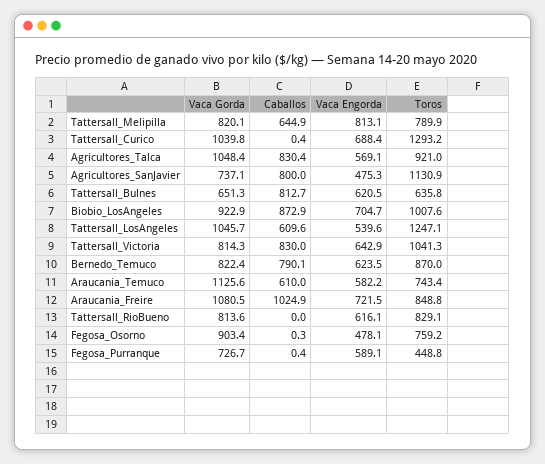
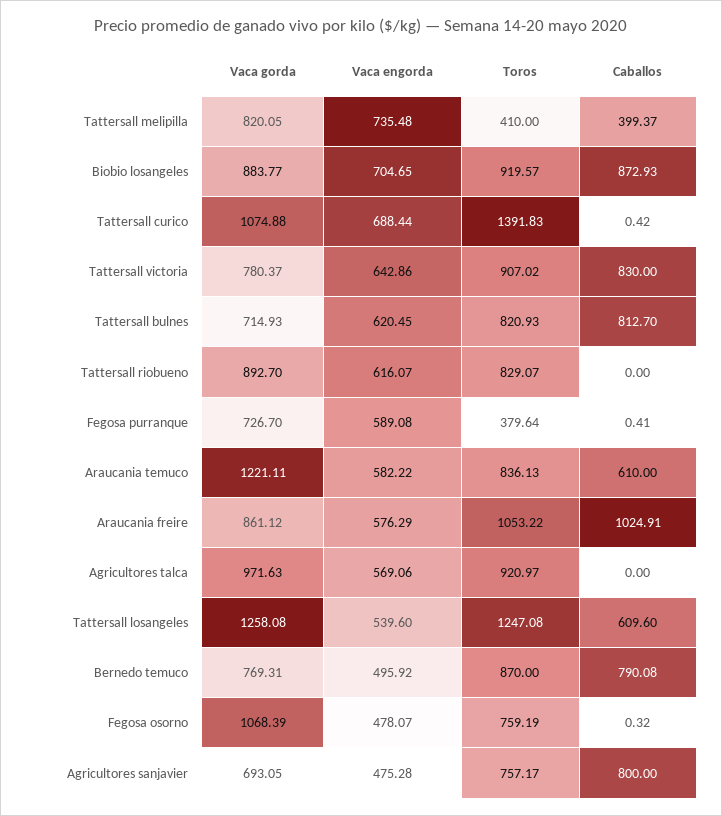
Caballos, Tattersall_Melipilla: 644.9 -> 399.37
Vaca Engorda, Tattersall_Melipilla: 813.1 -> 735.48
Toros, Tattersall_Melipilla: 789.9 -> 410
Vaca Gorda, Tattersall_Curico: 1039.8 -> 1074.88
Toros, Tattersall_Curico: 1293.2 -> 1391.83
Vaca Gorda, Agricultores_Talca: 1048.4 -> 971.63
Caballos, Agricultores_Talca: 830.4 -> 0
Vaca Gorda, Agricultores_SanJavier: 737.1 -> 693.05
Toros, Agricultores_SanJavier: 1130.9 -> 757.17
Vaca Gorda, Tattersall_Bulnes: 651.3 -> 714.93
Toros, Tattersall_Bulnes: 635.8 -> 820.93
Vaca Gorda, Biobio_LosAngeles: 922.9 -> 883.77
Toros, Biobio_LosAngeles: 1007.6 -> 919.57
Vaca Gorda, Tattersall_LosAngeles: 1045.7 -> 1258.08
Vaca Gorda, Tattersall_Victoria: 814.3 -> 780.37
Toros, Tattersall_Victoria: 1041.3 -> 907.02
Vaca Gorda, Bernedo_Temuco: 822.4 -> 769.31
Vaca Engorda, Bernedo_Temuco: 623.5 -> 495.92
Vaca Gorda, Araucania_Temuco: 1125.6 -> 1221.11
Toros, Araucania_Temuco: 743.4 -> 836.13
Vaca Gorda, Araucania_Freire: 1080.5 -> 861.12
Vaca Engorda, Araucania_Freire: 721.5 -> 576.29
Toros, Araucania_Freire: 848.8 -> 1053.22
Vaca Gorda, Tattersall_RioBueno: 813.6 -> 892.7
Vaca Gorda, Fegosa_Osorno: 903.4 -> 1068.39
Toros, Fegosa_Purranque: 448.8 -> 379.64

